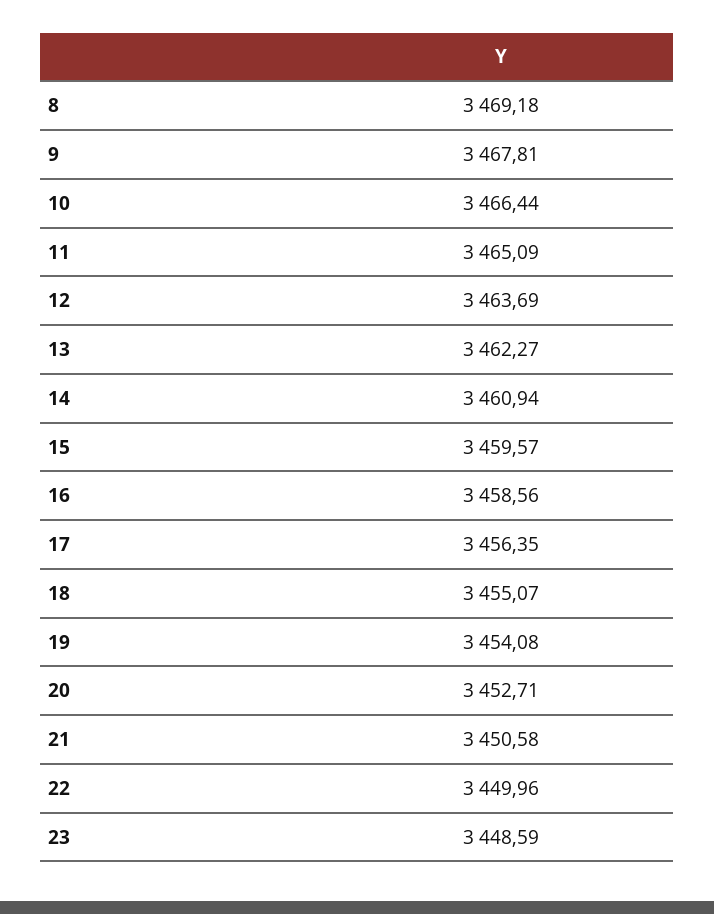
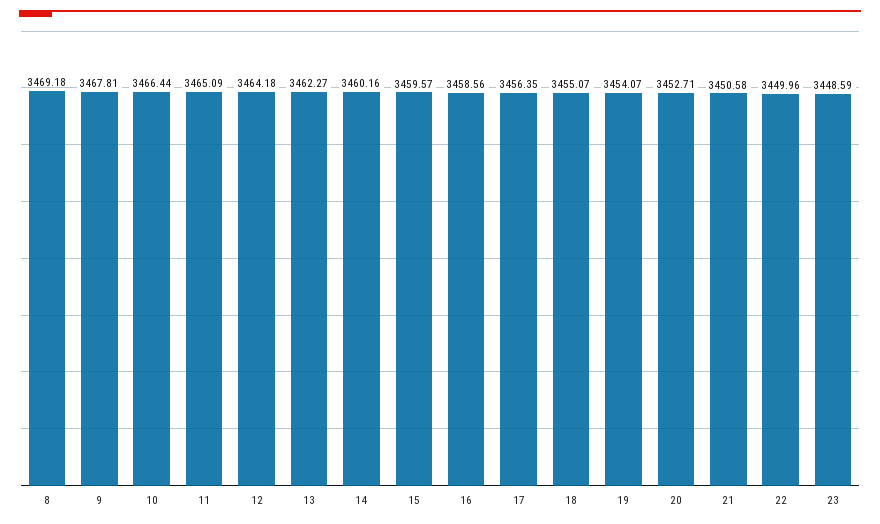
12: 3463.69 -> 3464.18
14: 3460.94 -> 3460.16
19: 3454.08 -> 3454.07

